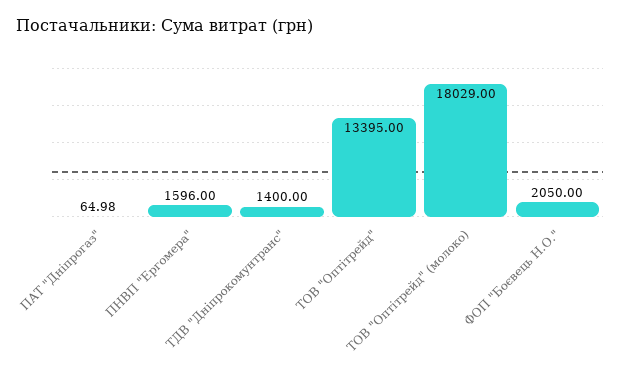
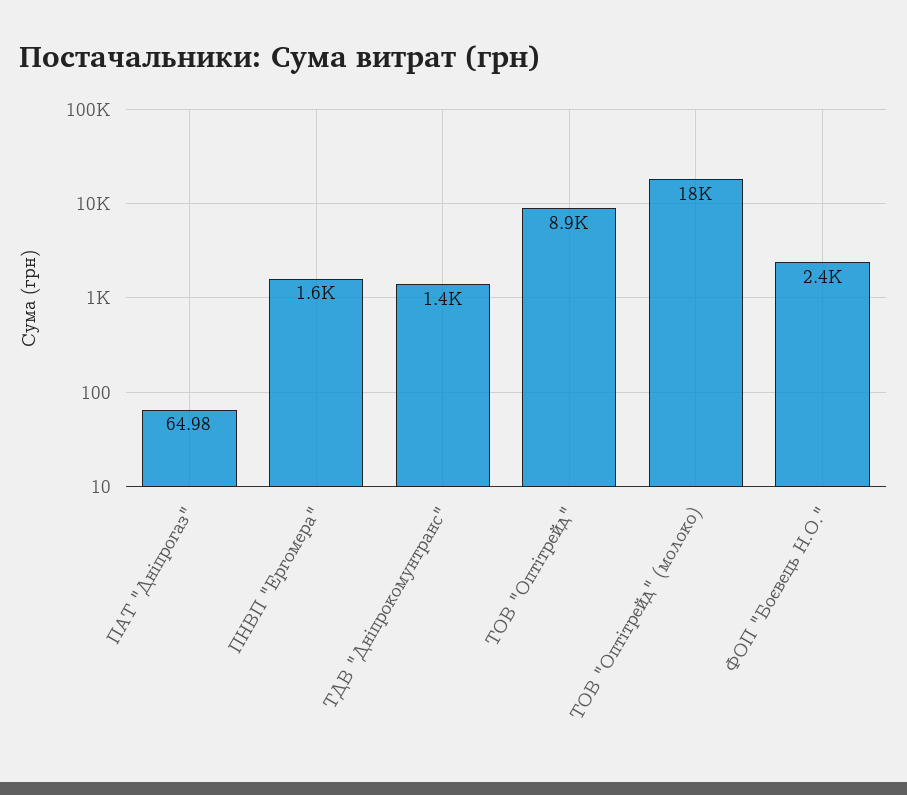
ТОВ "Оптітрейд": 13395 -> 8900
ФОП "Боєвець Н.О.": 2050 -> 2400

